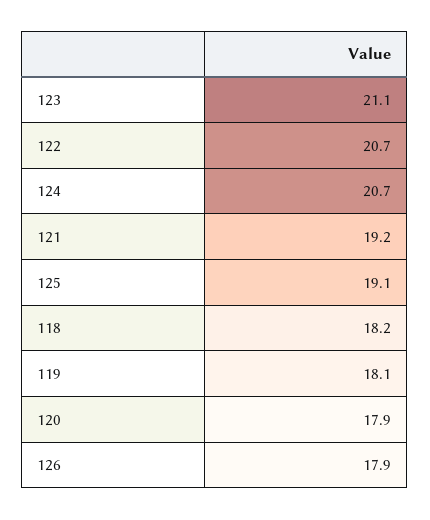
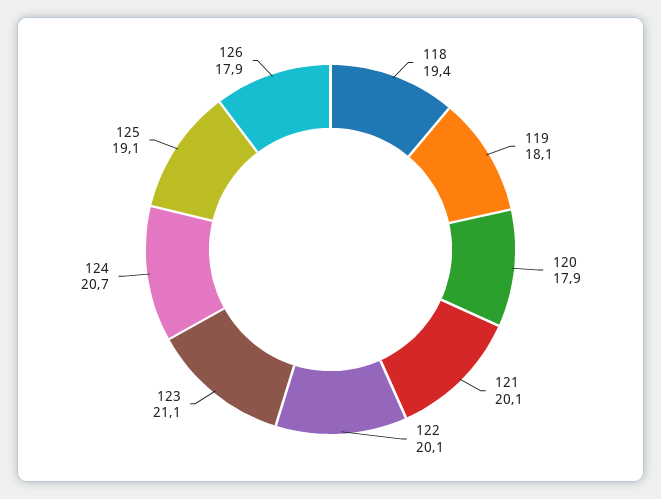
122: 20.7 -> 20.1
121: 19.2 -> 20.1
118: 18.2 -> 19.4

